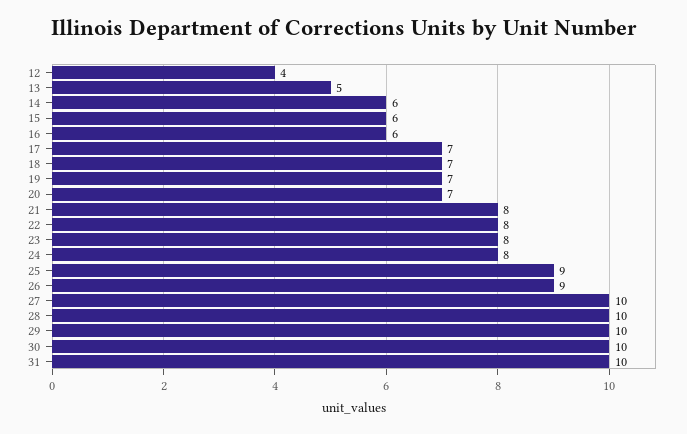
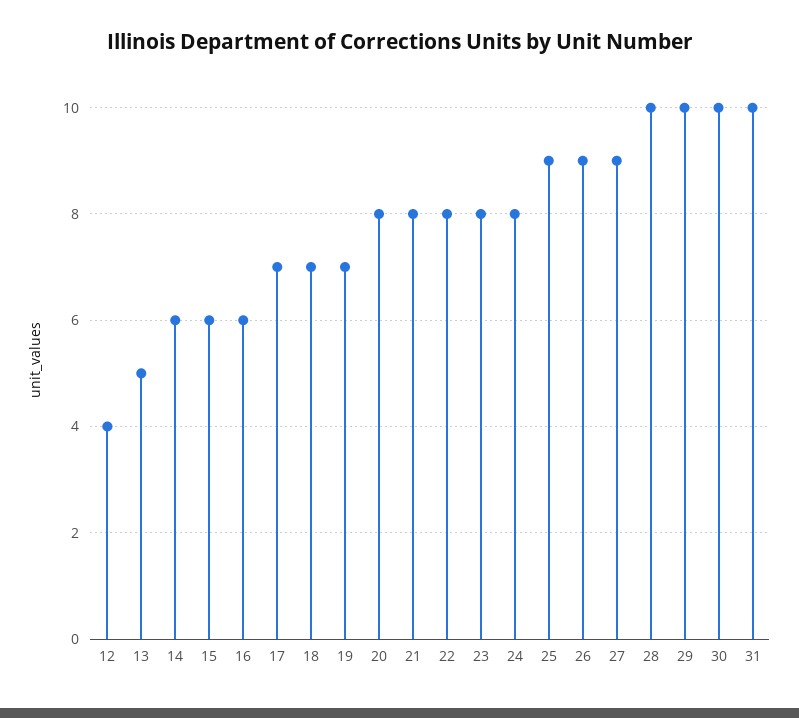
20: 7 -> 8
27: 10 -> 9

